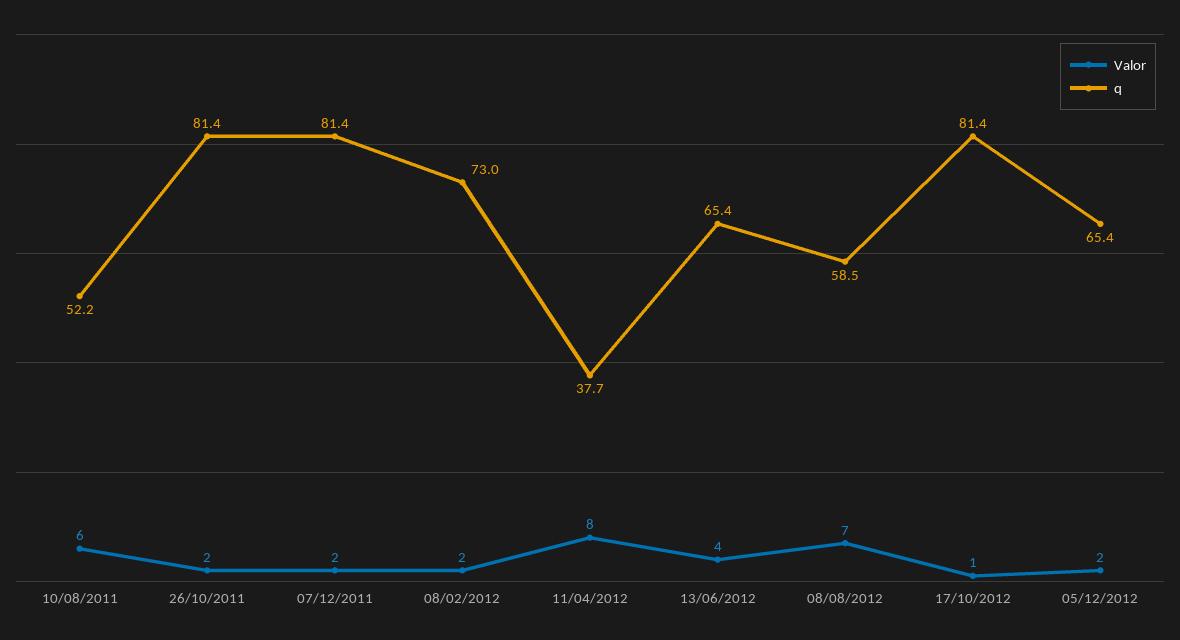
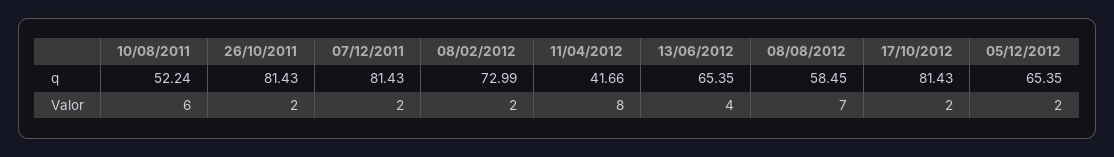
q, 11/04/2012: 37.7 -> 41.66
Valor, 17/10/2012: 1 -> 2

